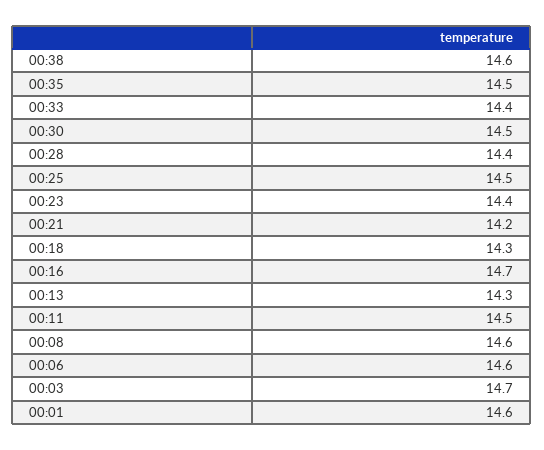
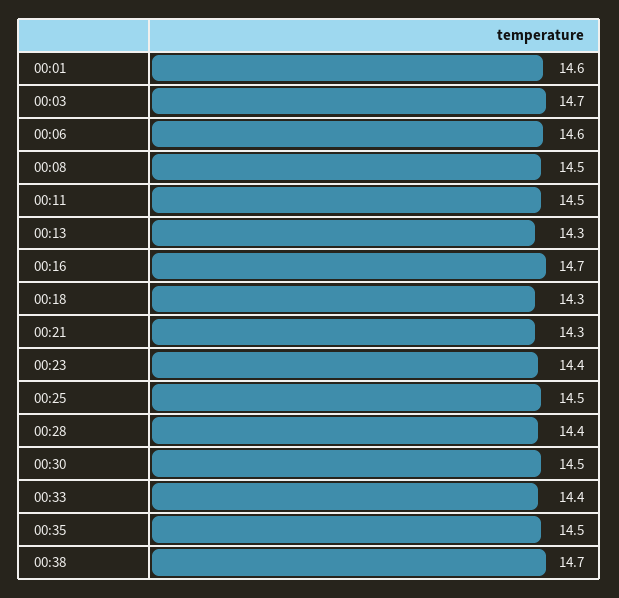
00:38: 14.6 -> 14.7
00:21: 14.2 -> 14.3
00:08: 14.6 -> 14.5

